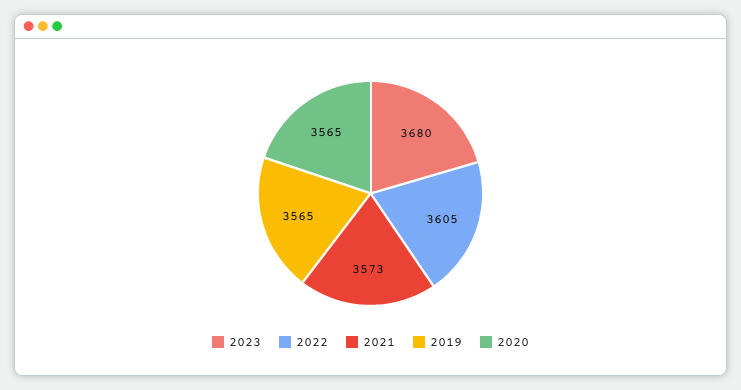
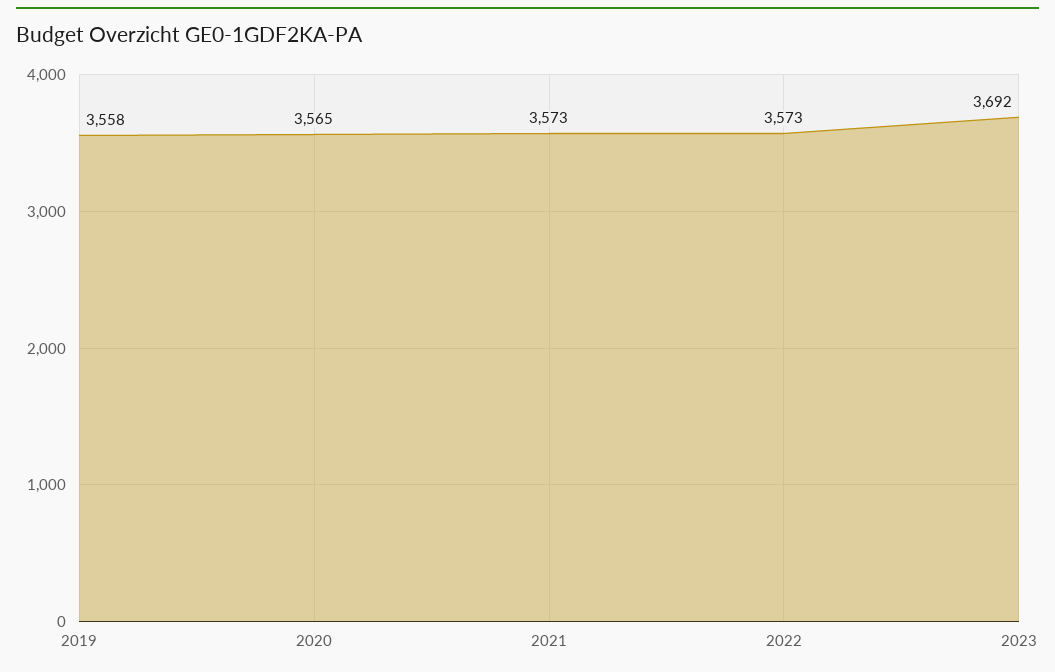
2023: 3680 -> 3692
2022: 3605 -> 3573
2019: 3565 -> 3558

